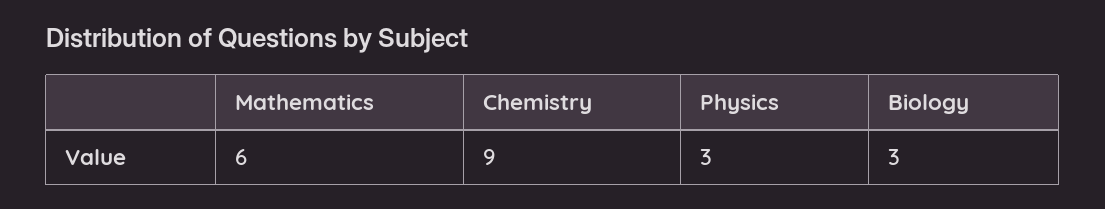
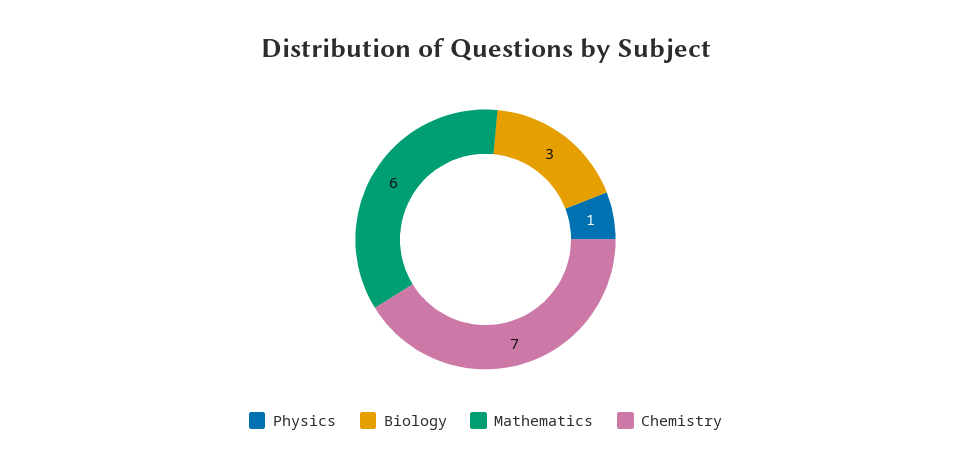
Chemistry: 9 -> 7
Physics: 3 -> 1

